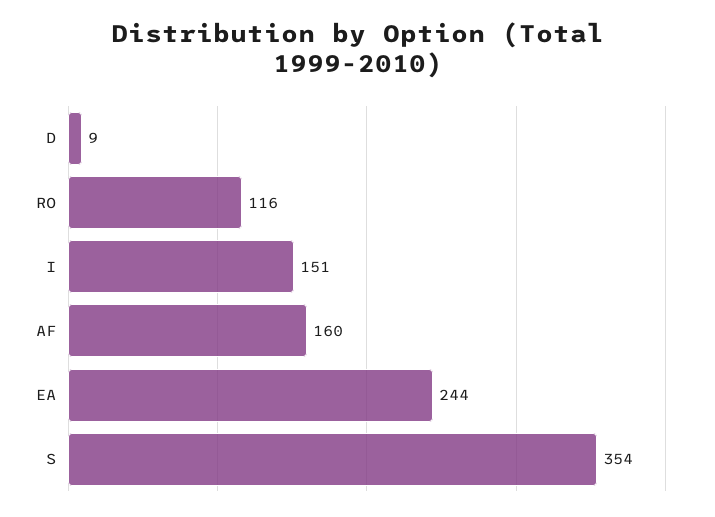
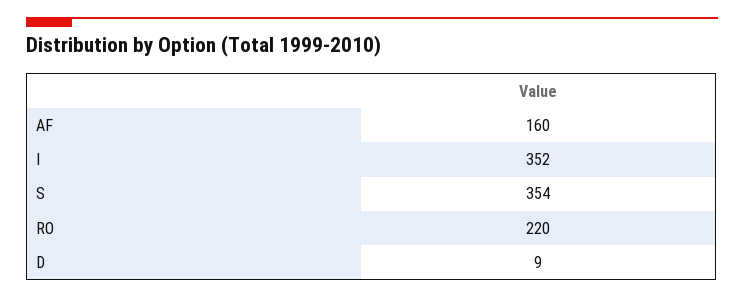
RO: 116 -> 220
I: 151 -> 352
EA: 244 -> none

